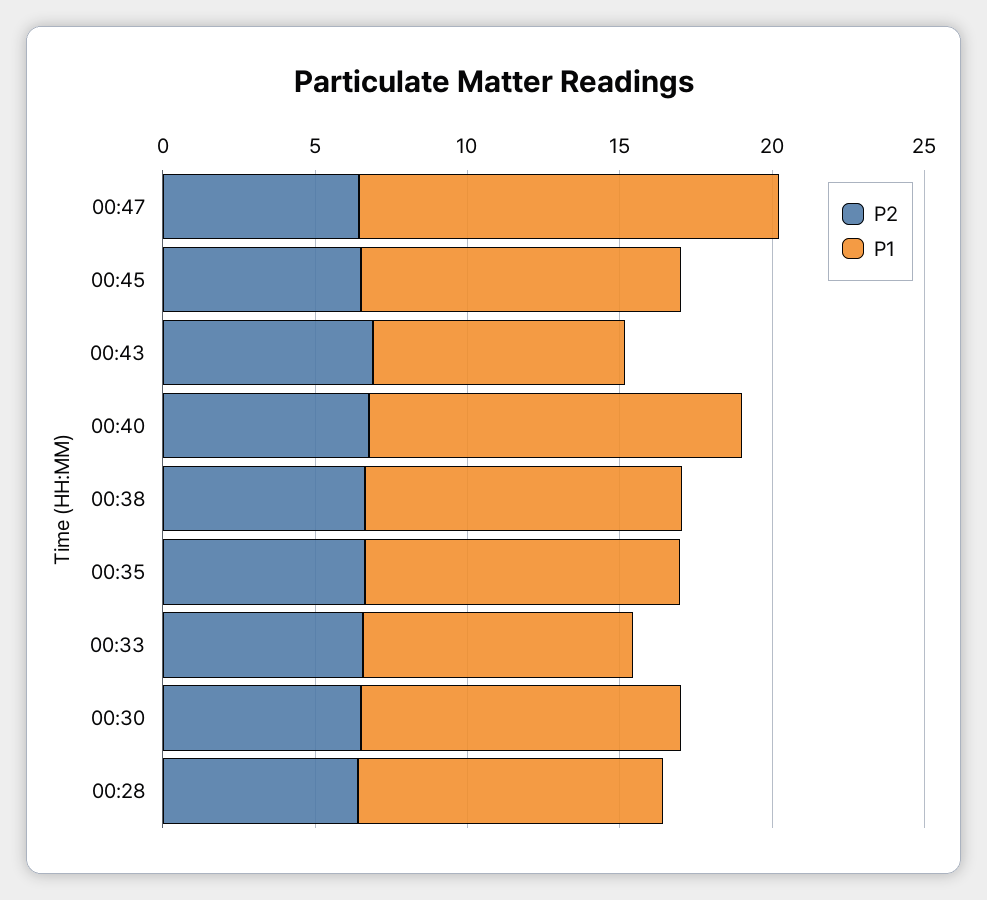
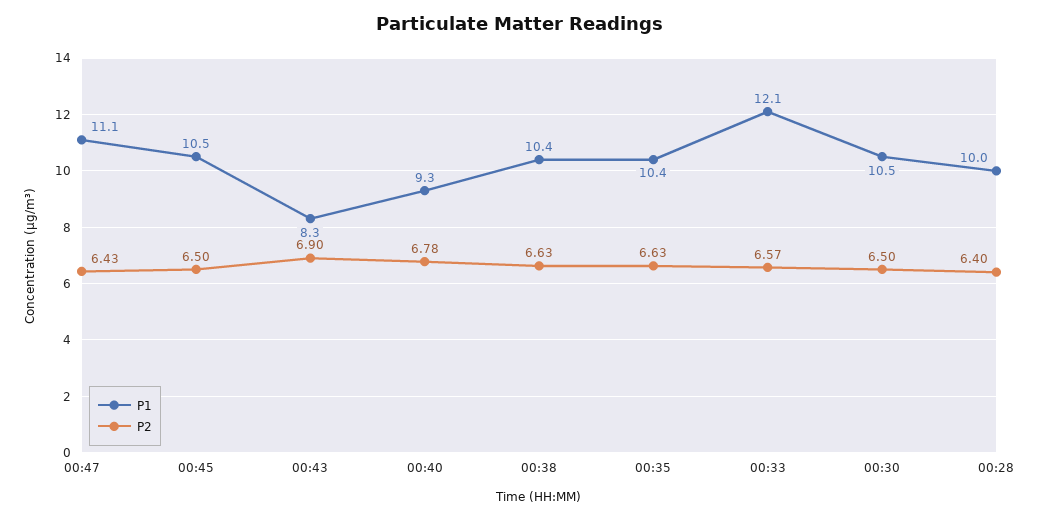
P1, 00:47: 14 -> 11.1
P1, 00:40: 12 -> 9.3
P1, 00:33: 9 -> 12.1

